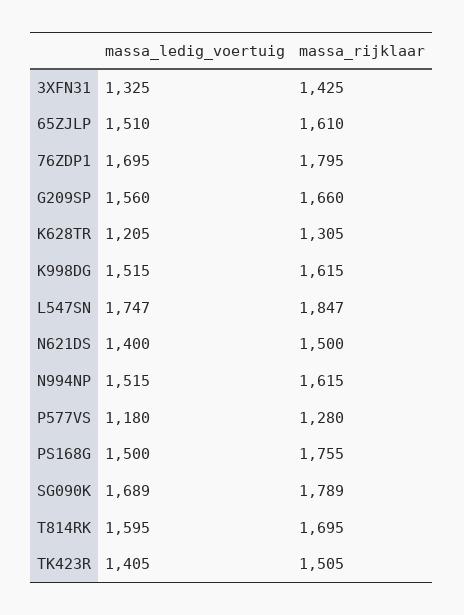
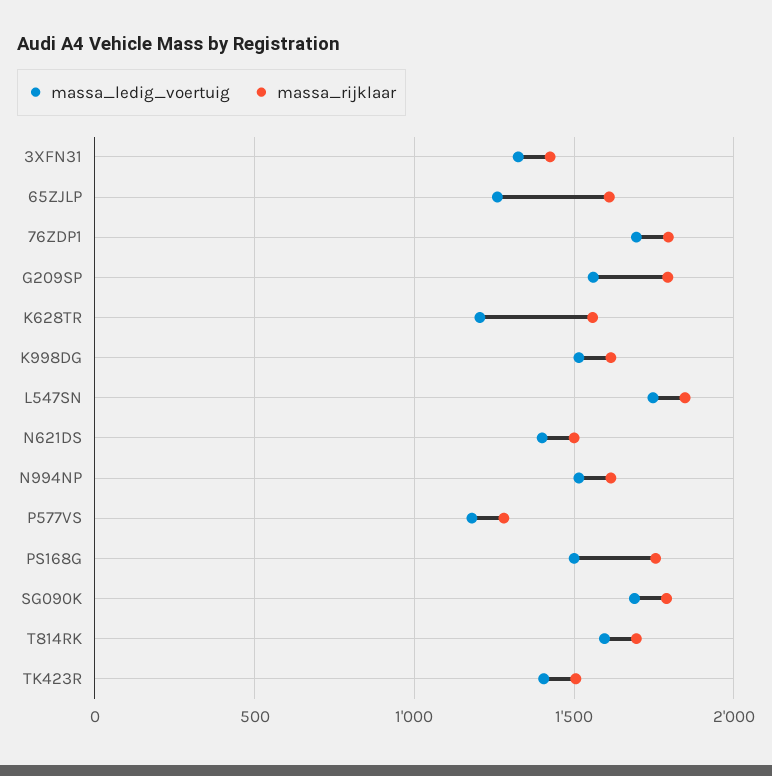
massa_ledig_voertuig, 65ZJLP: 1510 -> 1250
massa_rijklaar, G209SP: 1660 -> 1800
massa_rijklaar, K628TR: 1305 -> 1550

